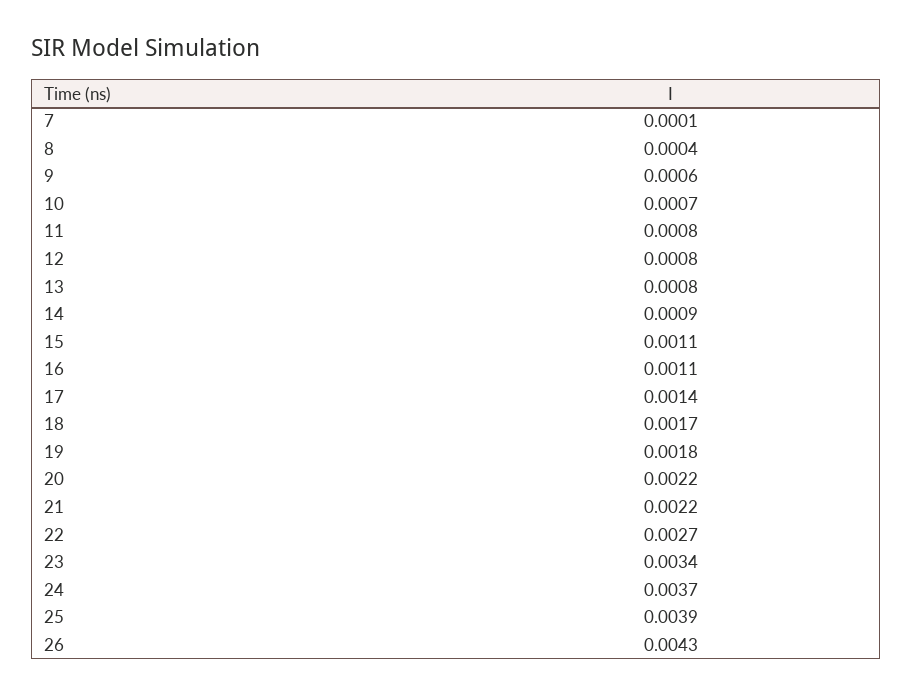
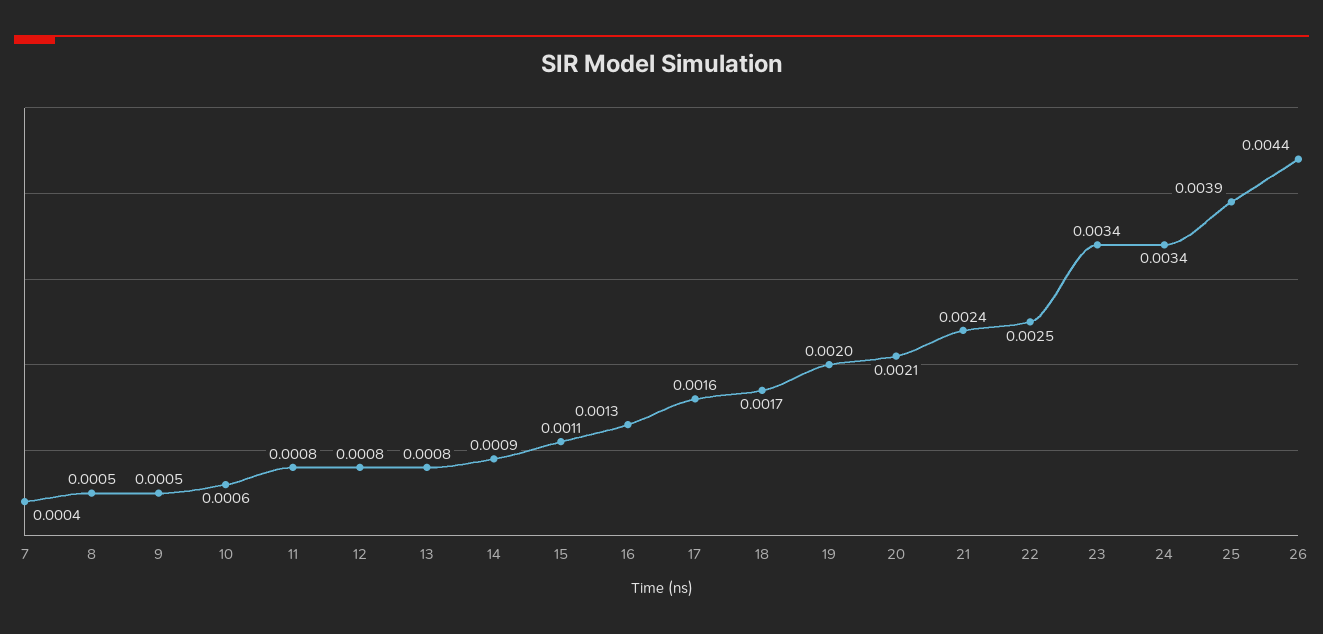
7: 0.0001 -> 0.0004
8: 0.0004 -> 0.0005
9: 0.0006 -> 0.0005
10: 0.0007 -> 0.0006
16: 0.0011 -> 0.0013
17: 0.0014 -> 0.0016
19: 0.0018 -> 0.002
20: 0.0022 -> 0.0021
21: 0.0022 -> 0.0024
22: 0.0027 -> 0.0025
24: 0.0037 -> 0.0034
26: 0.0043 -> 0.0044

